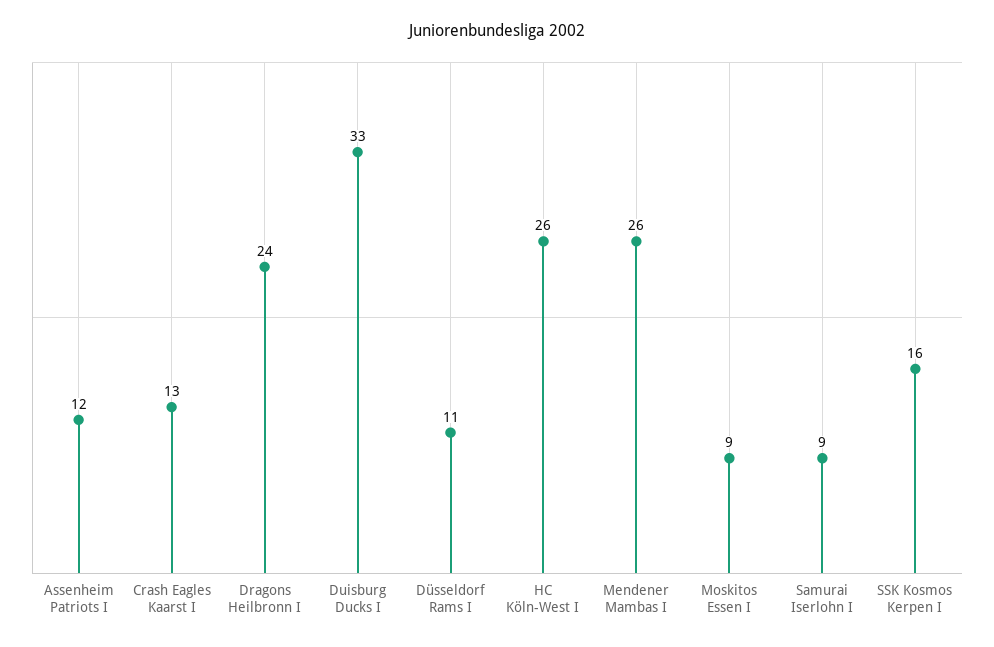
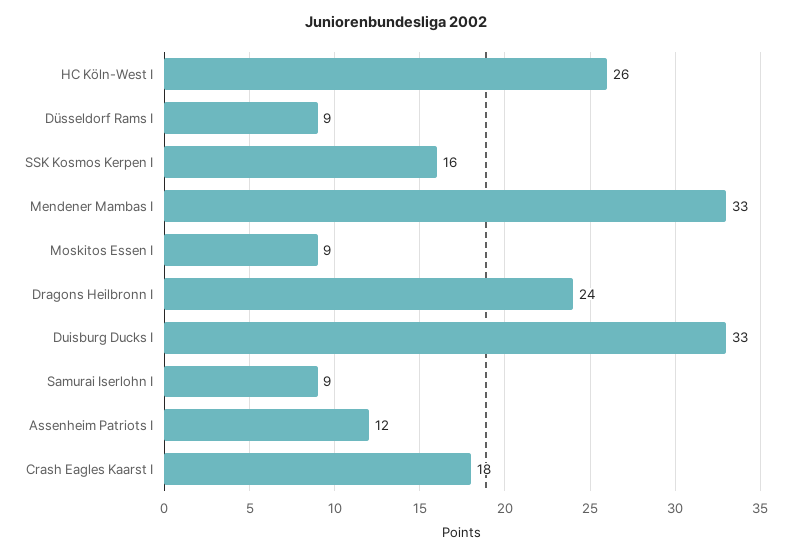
Crash Eagles Kaarst I: 13 -> 18
Düsseldorf Rams I: 11 -> 9
Mendener Mambas I: 26 -> 33

